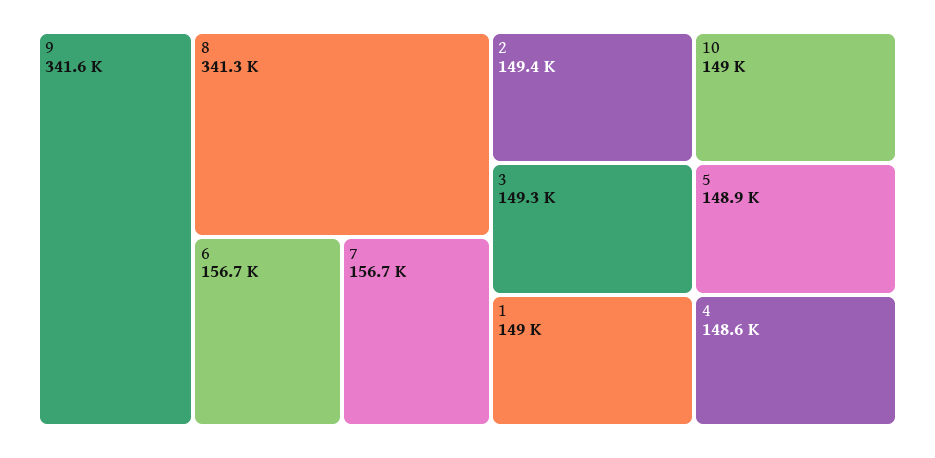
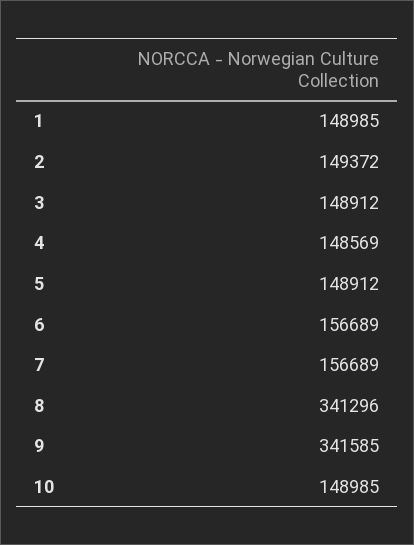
3: 149300 -> 148912

